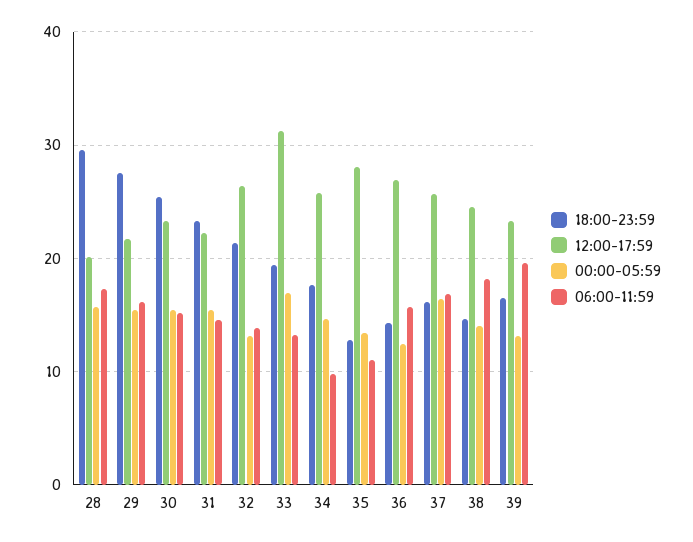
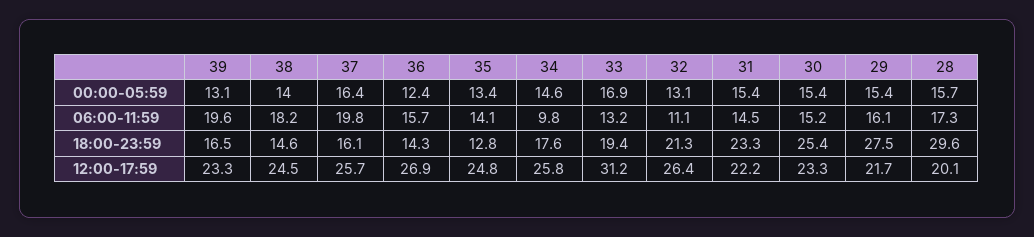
06:00-11:59, 32: 14 -> 11.1
12:00-17:59, 35: 28 -> 24.8
06:00-11:59, 35: 11 -> 14.1
06:00-11:59, 37: 17 -> 19.8

